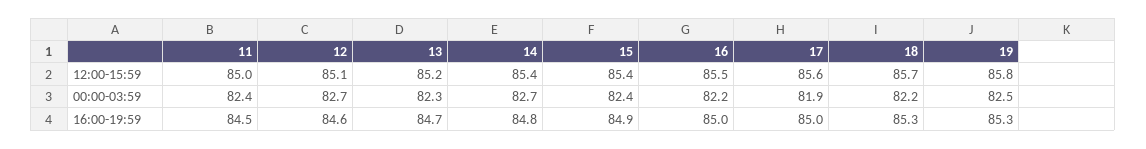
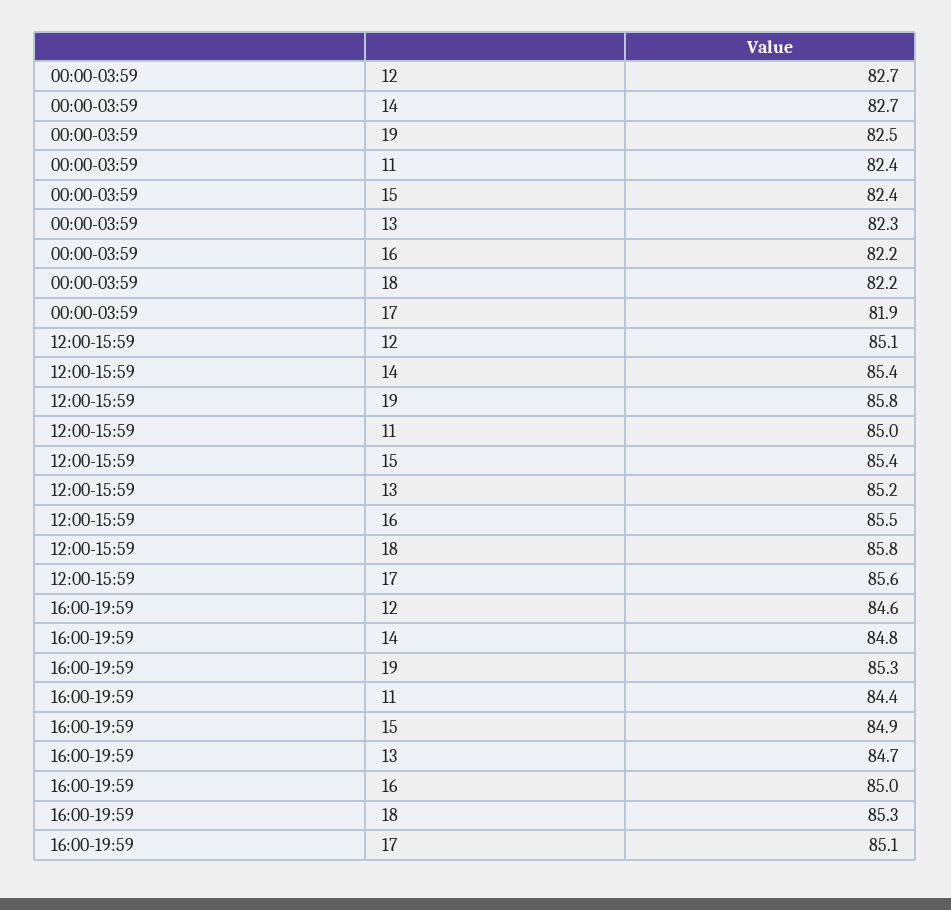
18, 12:00-15:59: 85.7 -> 85.8
11, 16:00-19:59: 84.5 -> 84.4
17, 16:00-19:59: 85 -> 85.1

